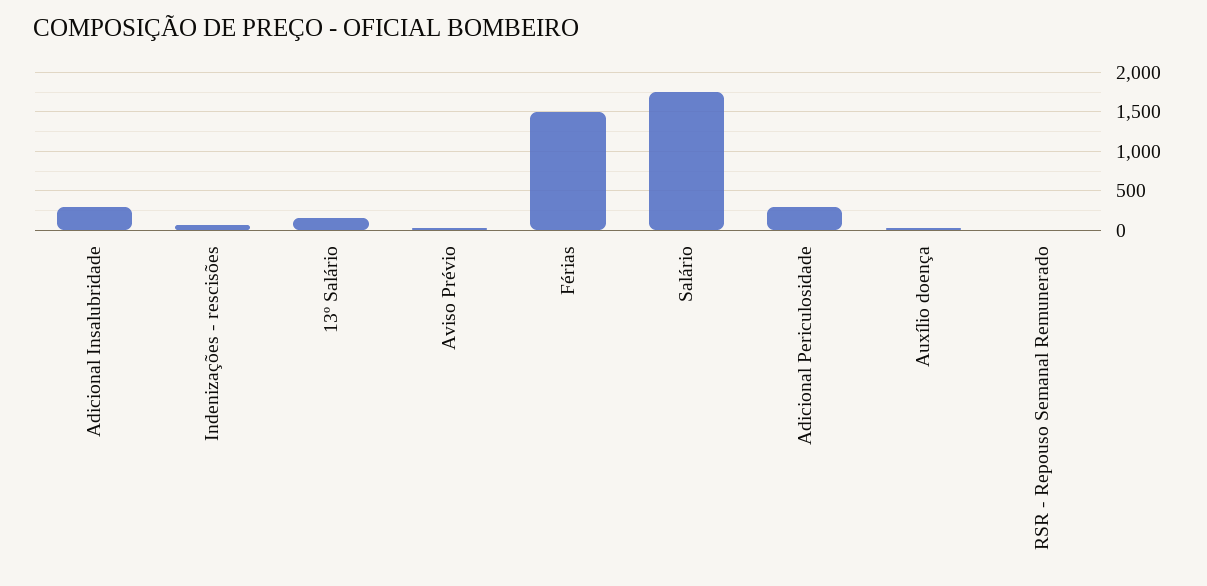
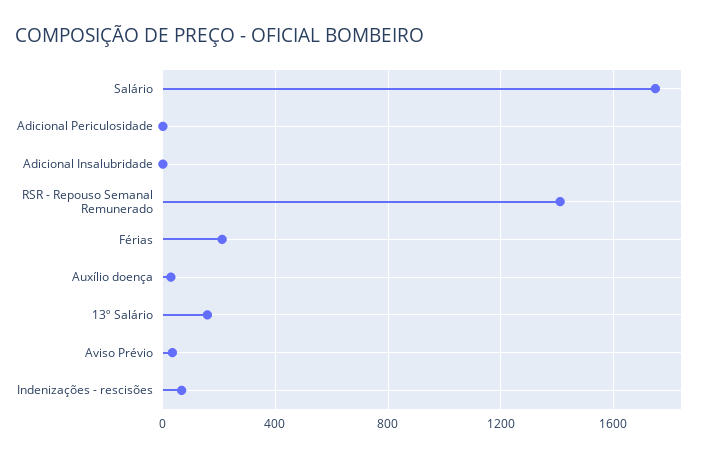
Adicional Insalubridade: 300 -> 0
Férias: 1500 -> 200
Adicional Periculosidade: 300 -> 0
RSR - Repouso Semanal Remunerado: 0 -> 1400

